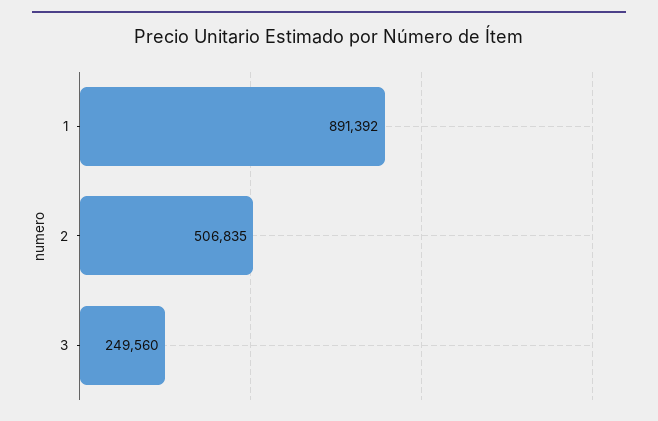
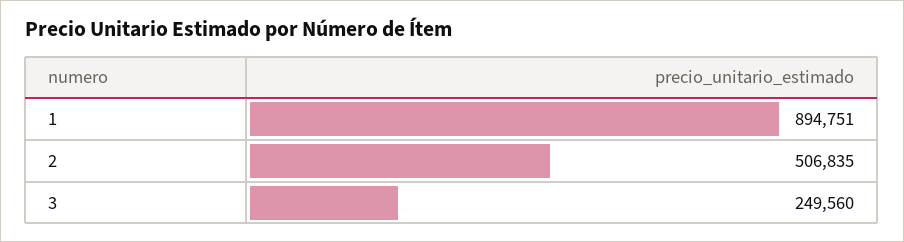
1: 891392 -> 894751

